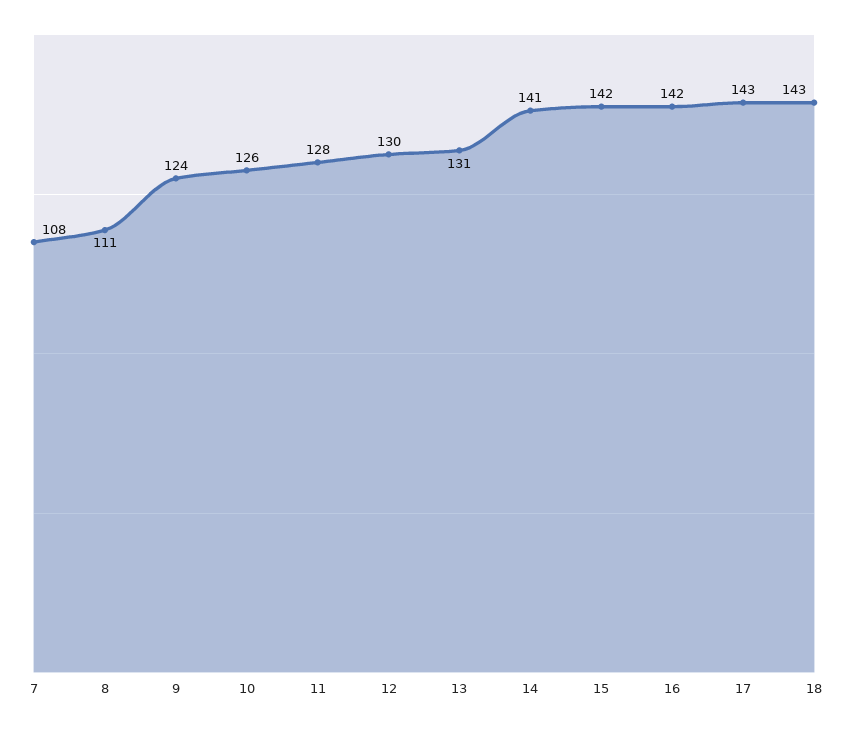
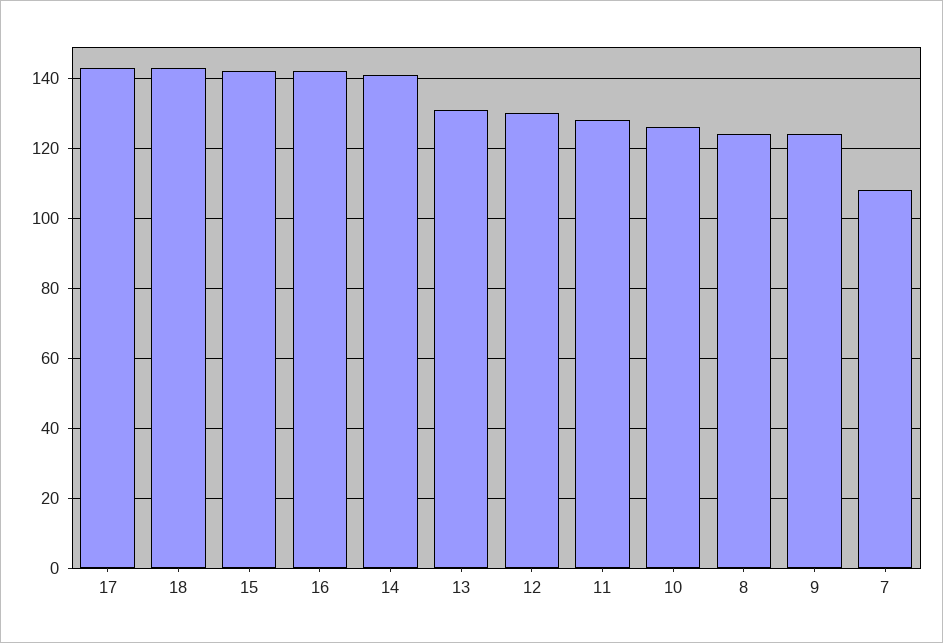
8: 111 -> 125

